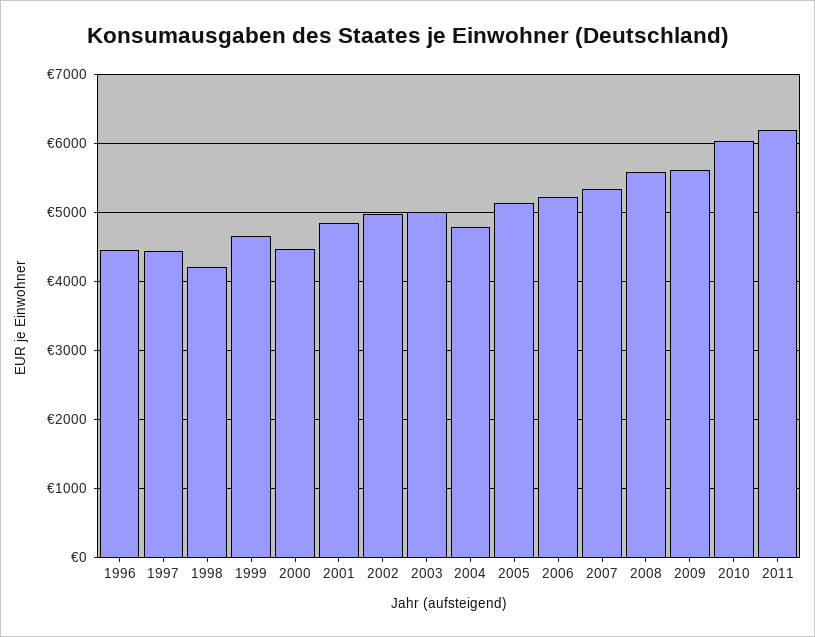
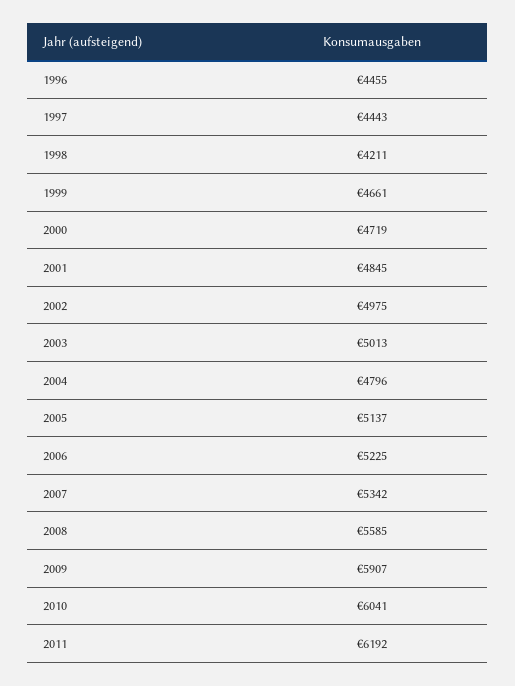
2000: 4500 -> 4719
2009: 5600 -> 5907

